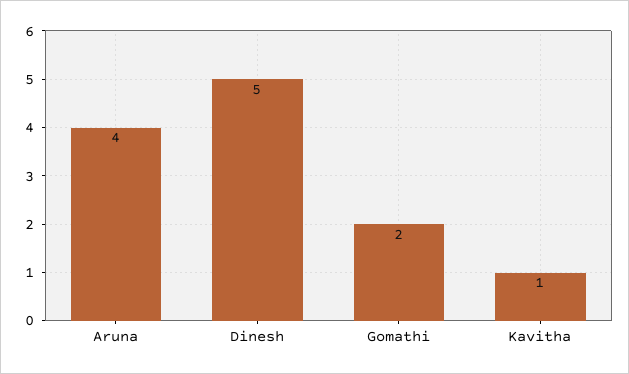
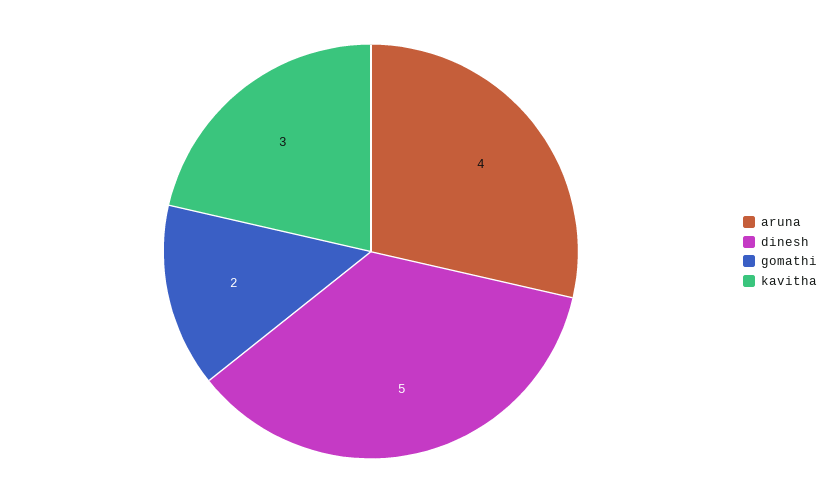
Kavitha: 1 -> 3

